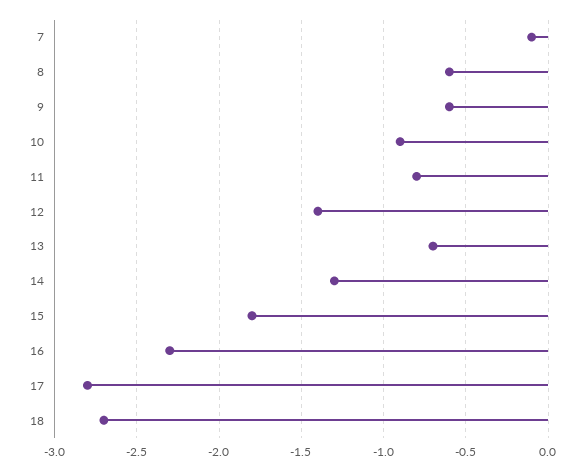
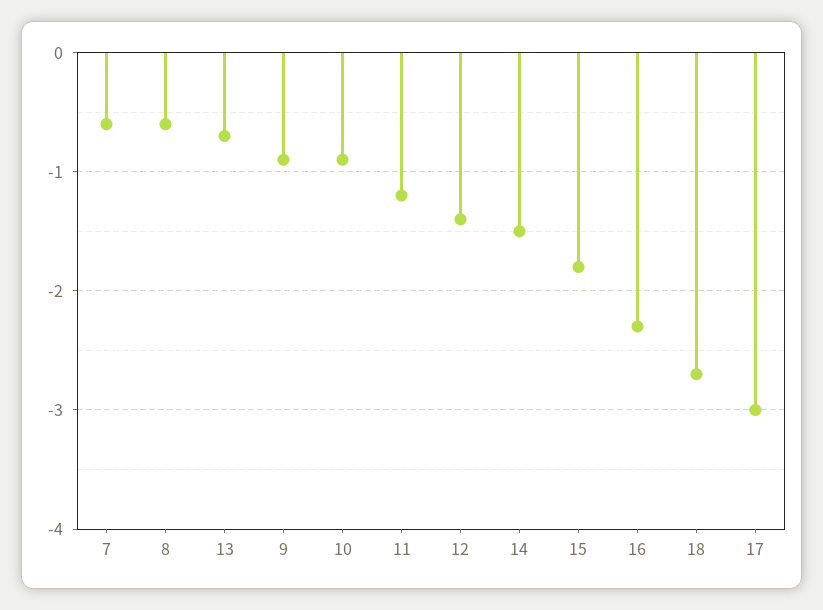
7: -0.1 -> -0.6
9: -0.6 -> -0.9
11: -0.8 -> -1.2
14: -1.3 -> -1.5
17: -2.8 -> -3

